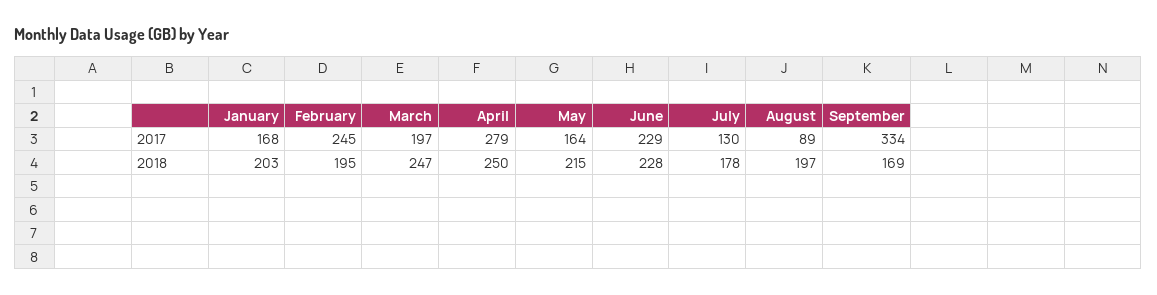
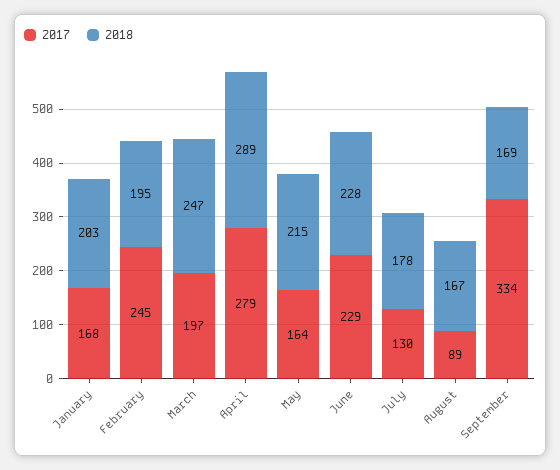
2018, April: 250 -> 289
2018, August: 197 -> 167

